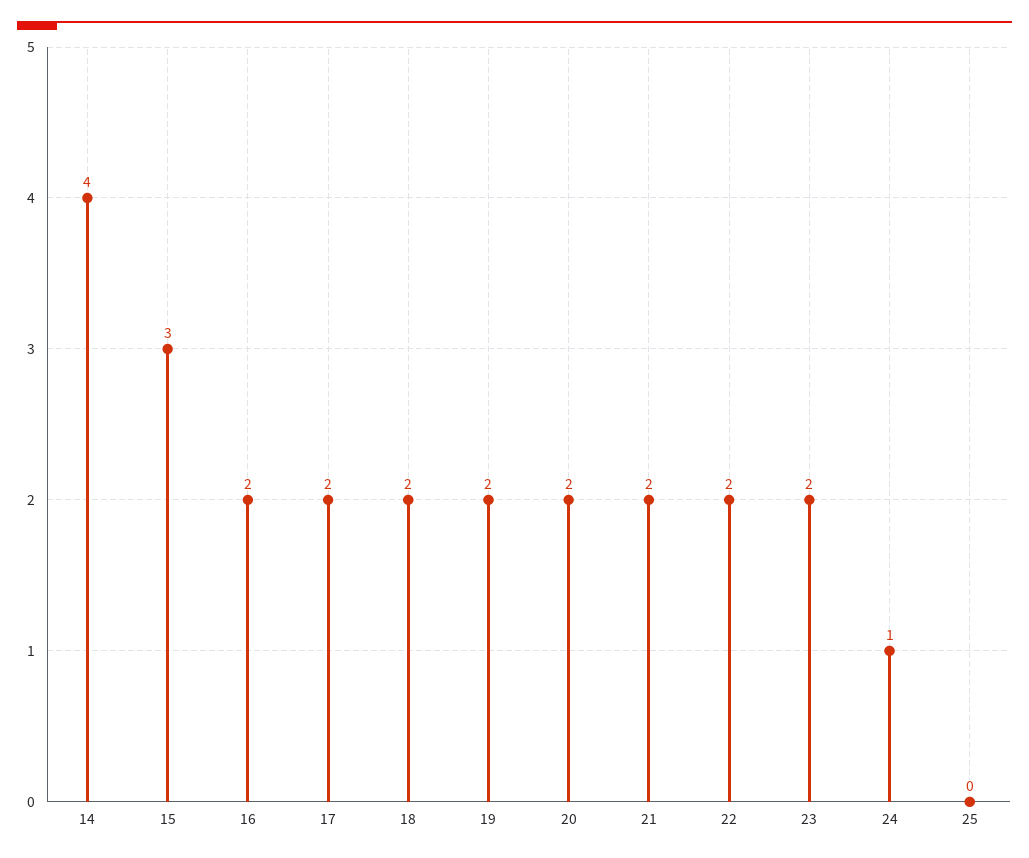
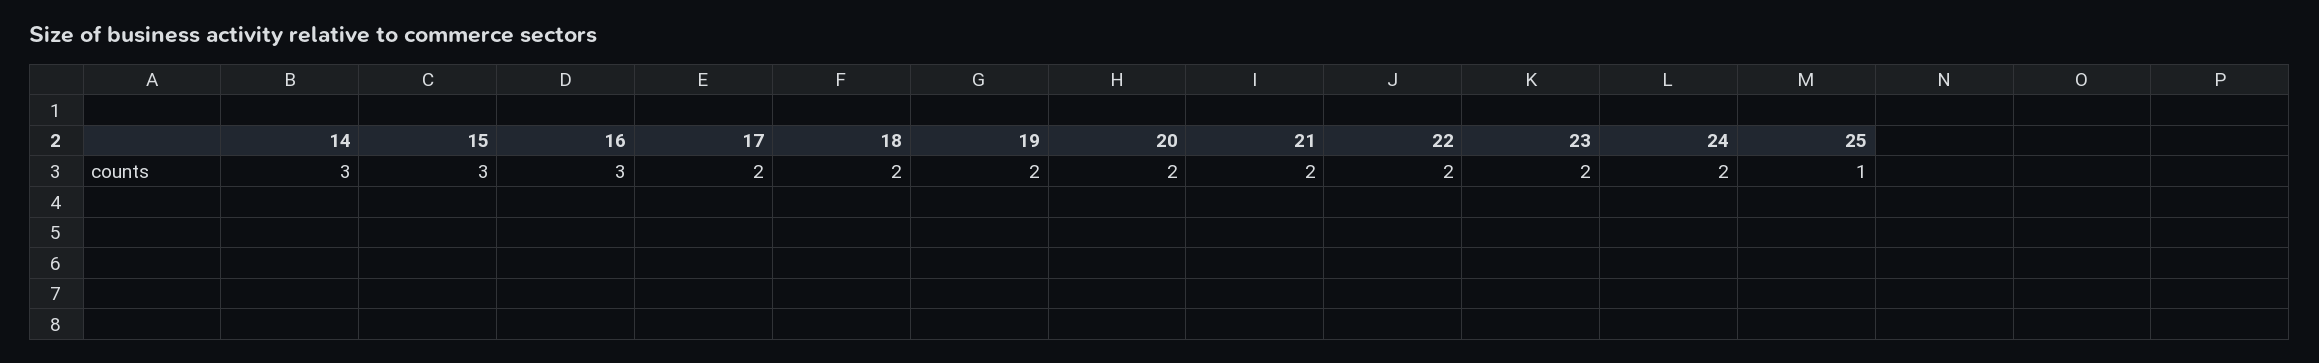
14: 4 -> 3
16: 2 -> 3
24: 1 -> 2
25: 0 -> 1

